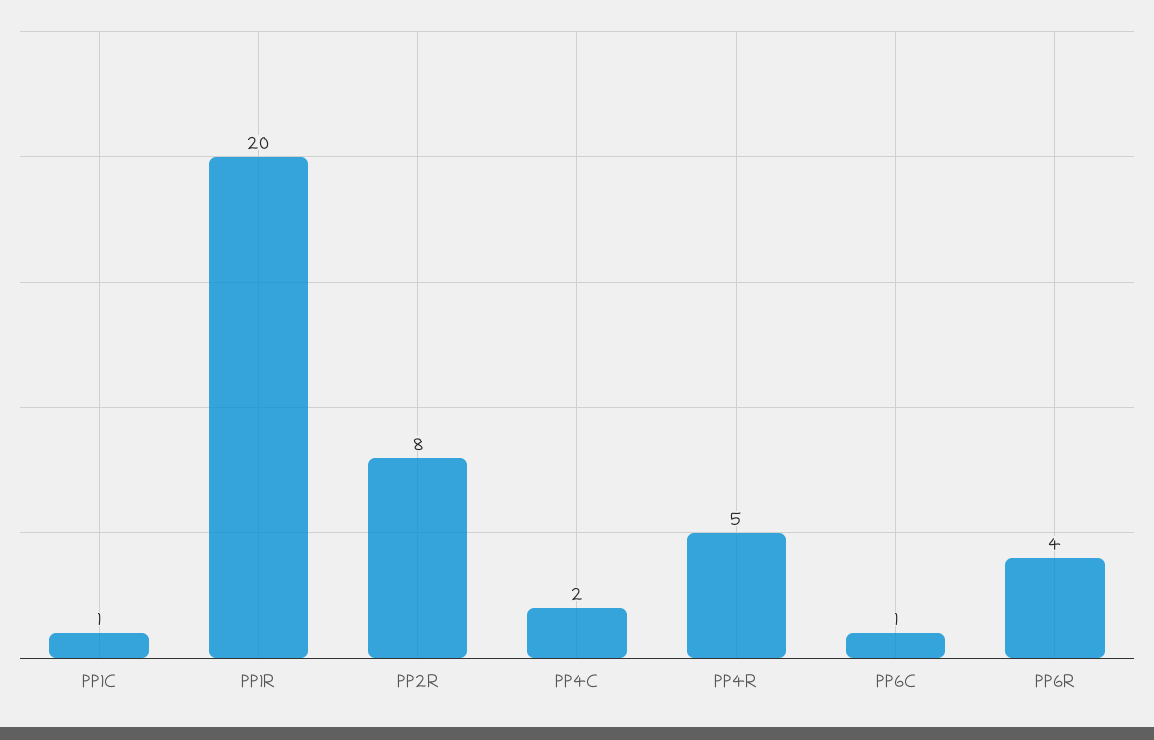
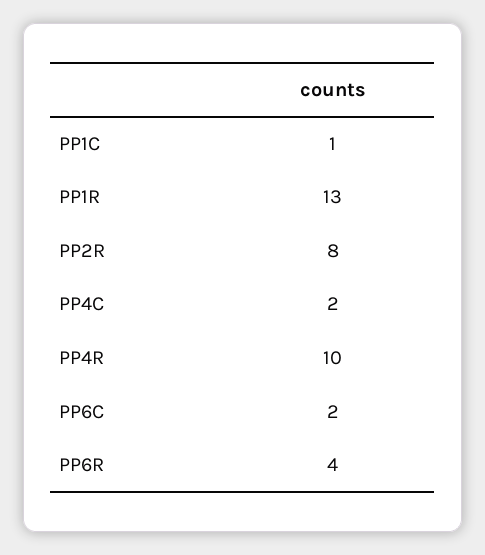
PP1R: 20 -> 13
PP4R: 5 -> 10
PP6C: 1 -> 2

